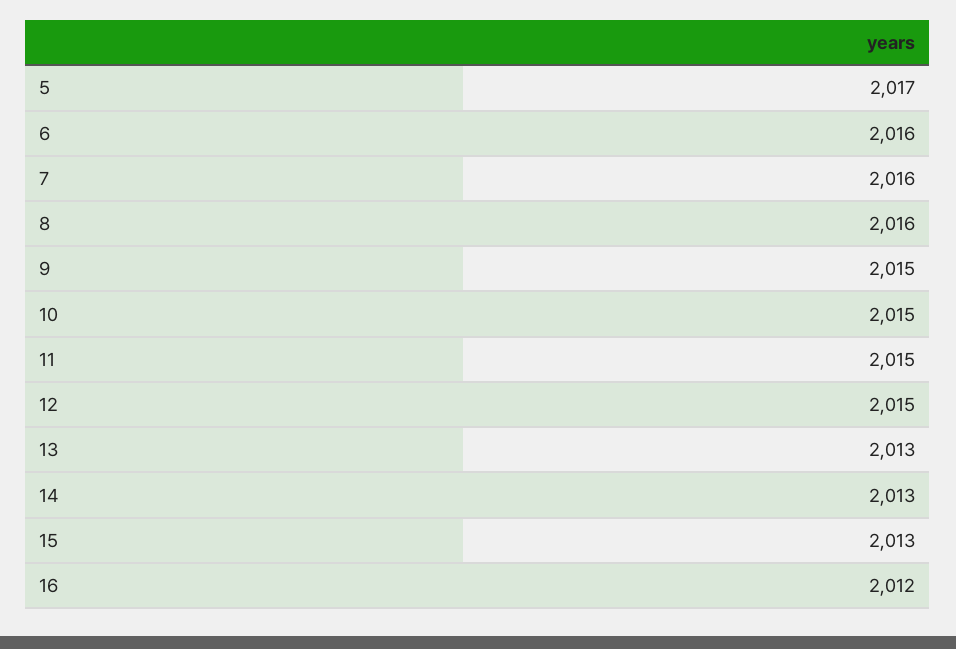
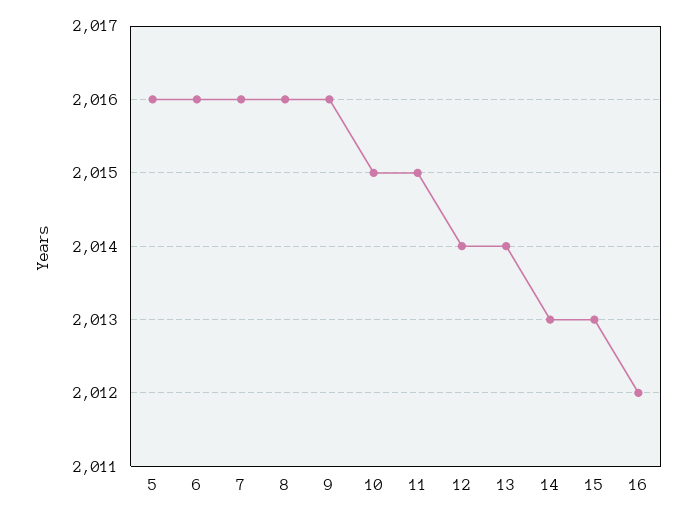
5: 2017 -> 2016
9: 2015 -> 2016
12: 2015 -> 2014
13: 2013 -> 2014

